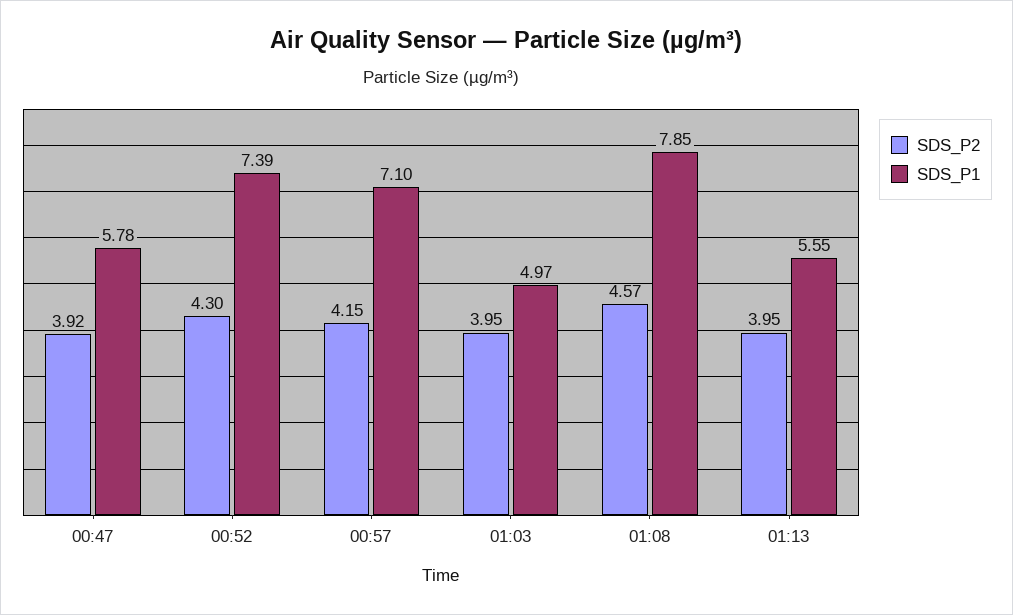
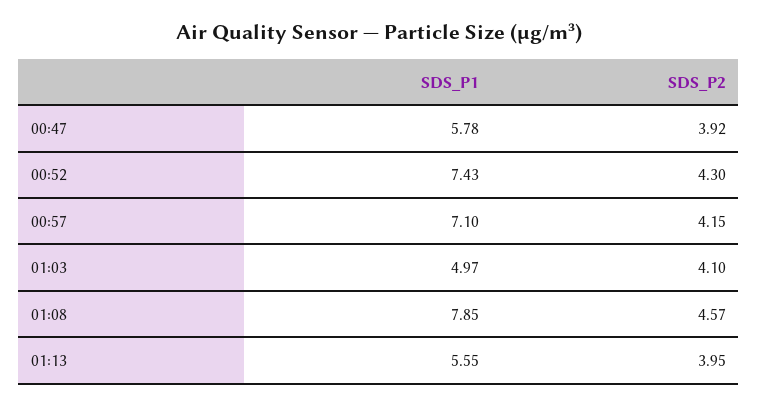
SDS_P1, 00:52: 7.39 -> 7.43
SDS_P2, 01:03: 3.95 -> 4.1

